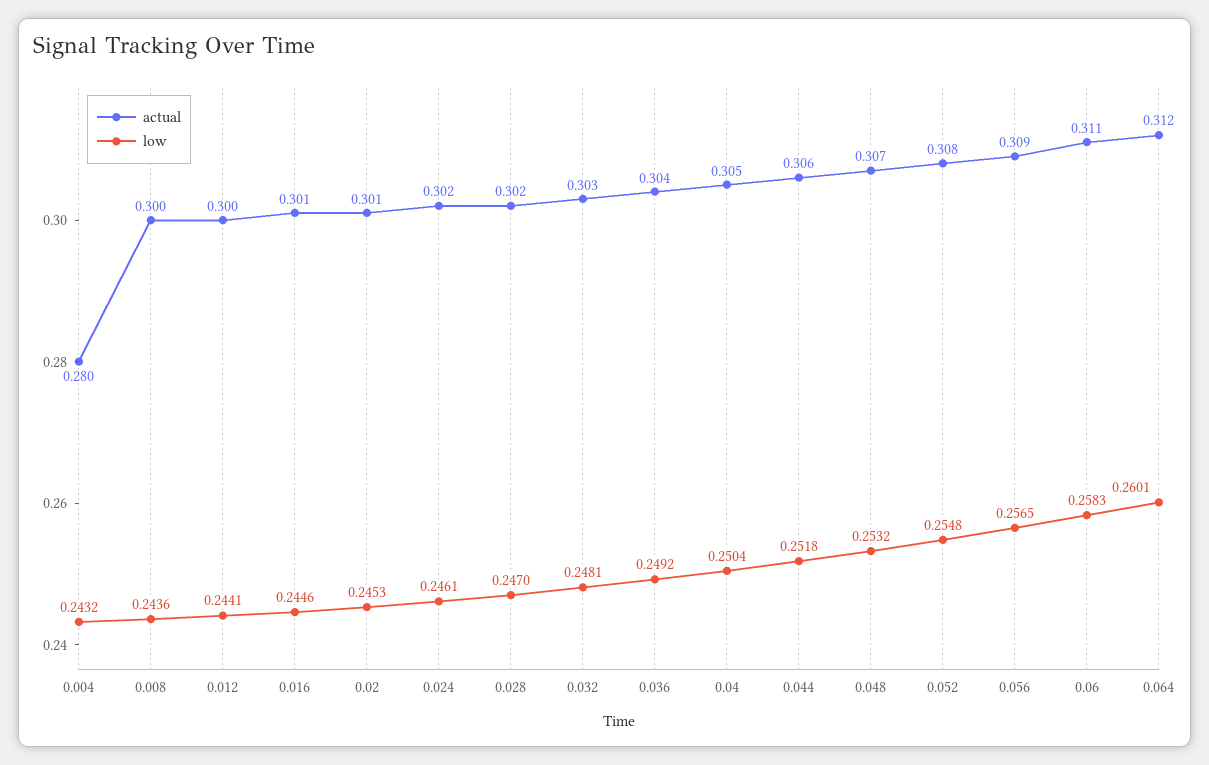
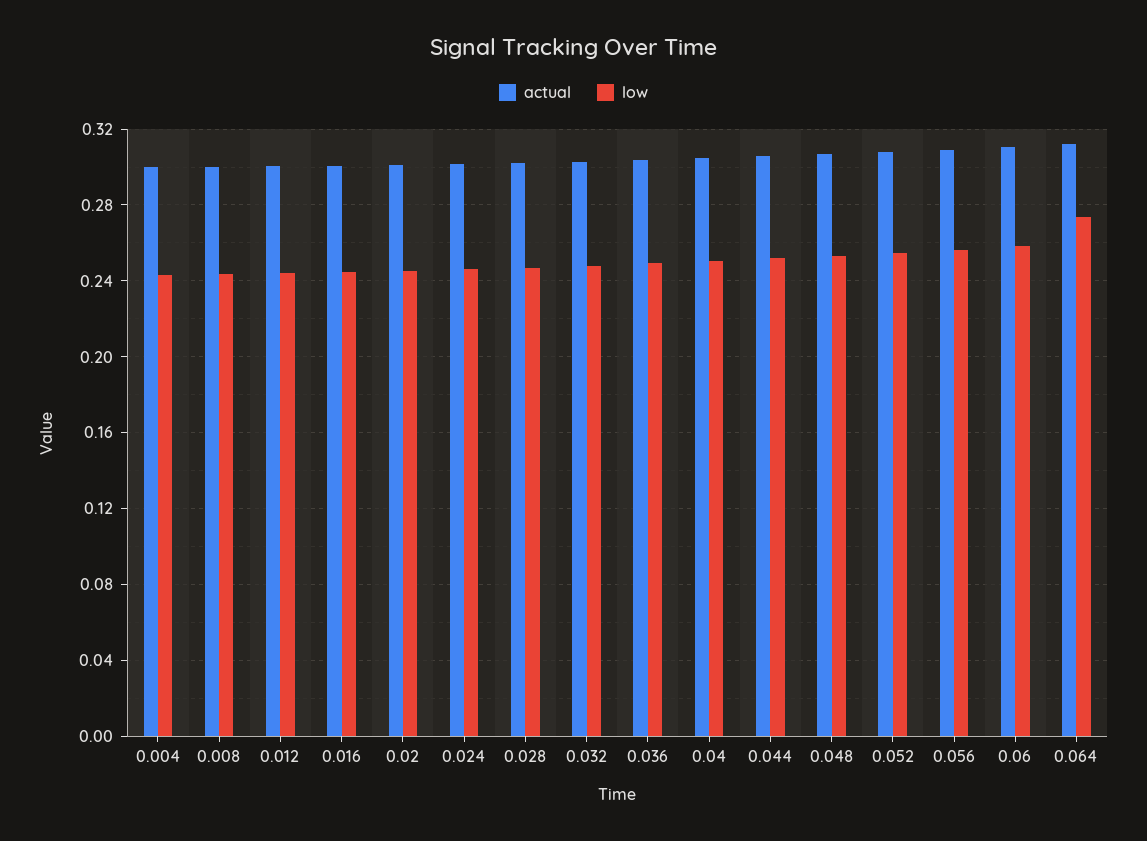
actual, 0.004: 0.28 -> 0.3
low, 0.064: 0.2601 -> 0.275

